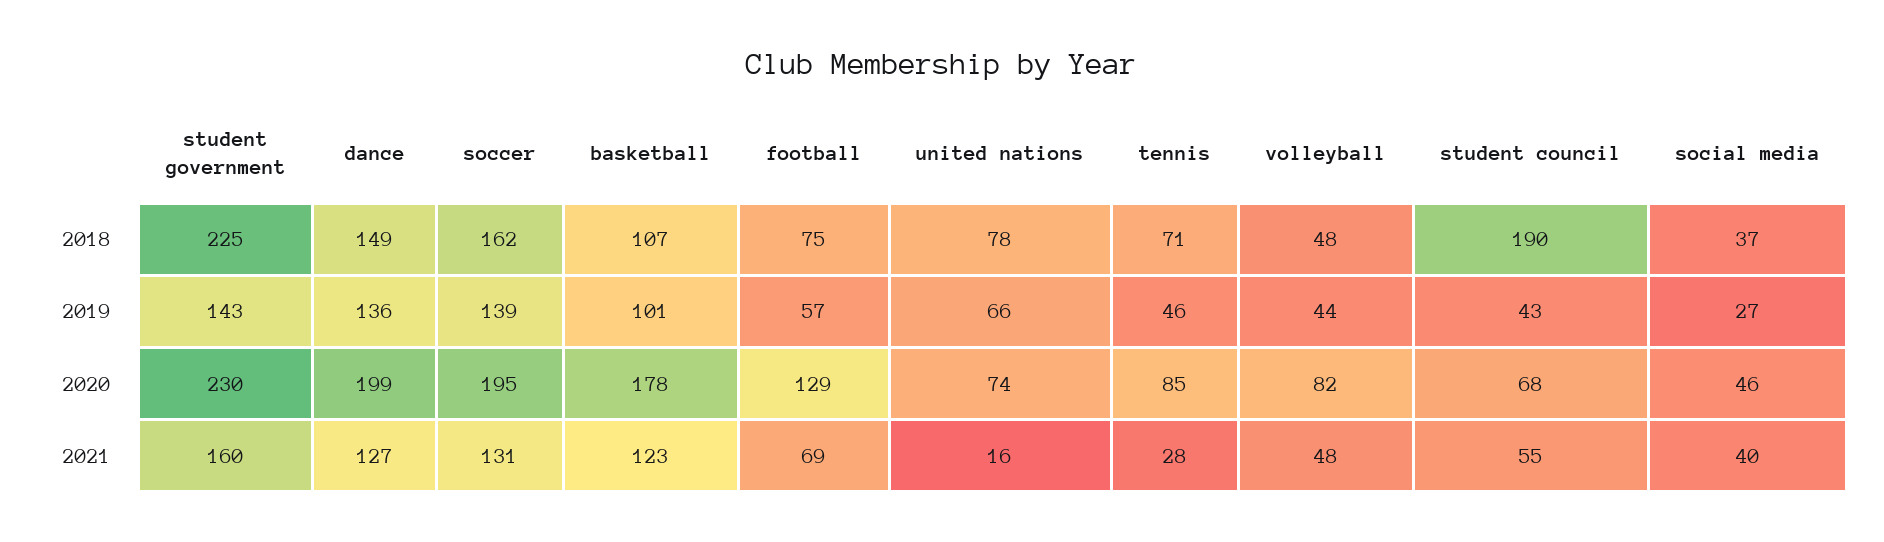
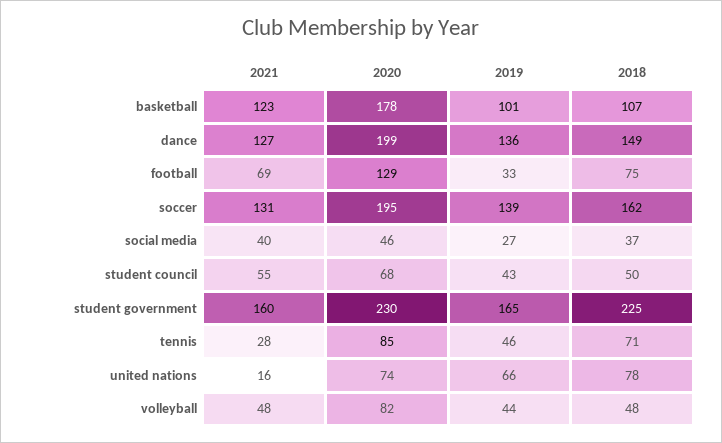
student council, 2018: 190 -> 50
student government, 2019: 143 -> 165
football, 2019: 57 -> 33

